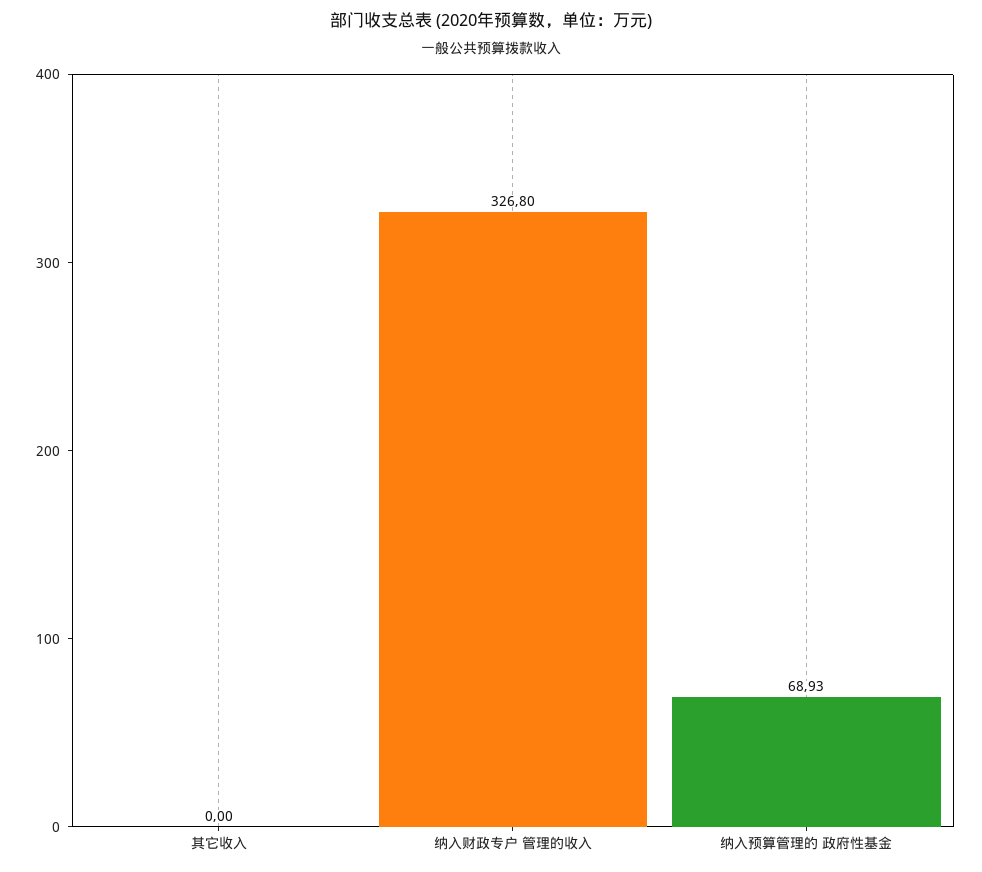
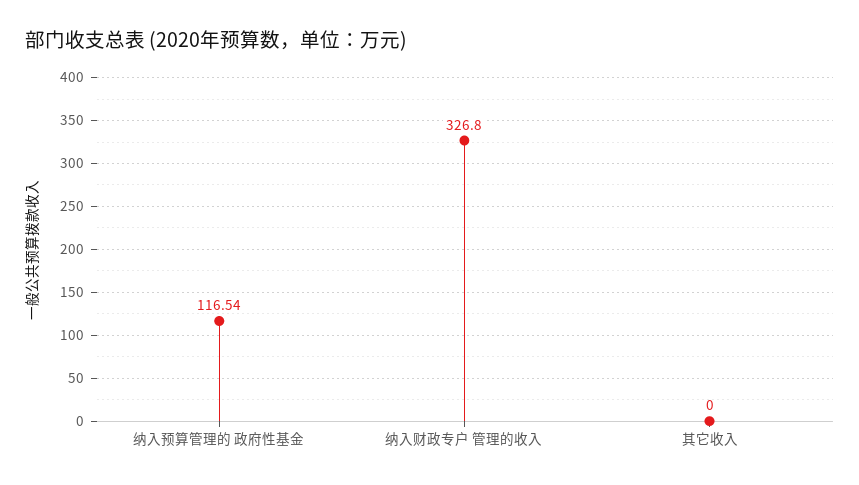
纳入预算管理的 政府性基金: 68.93 -> 116.54

